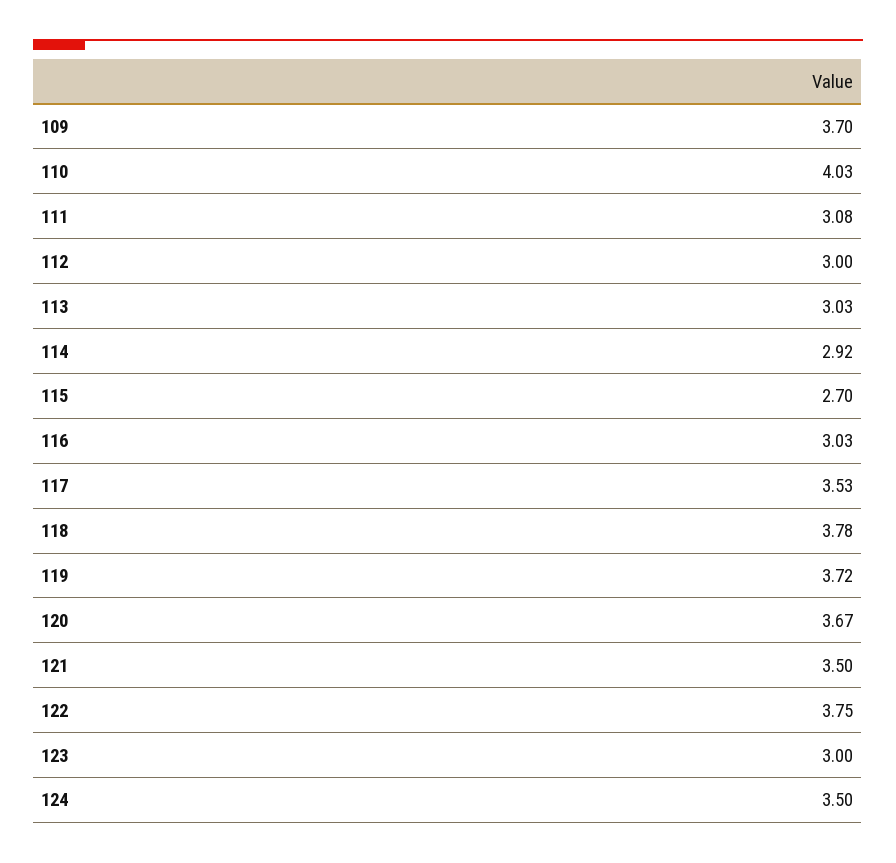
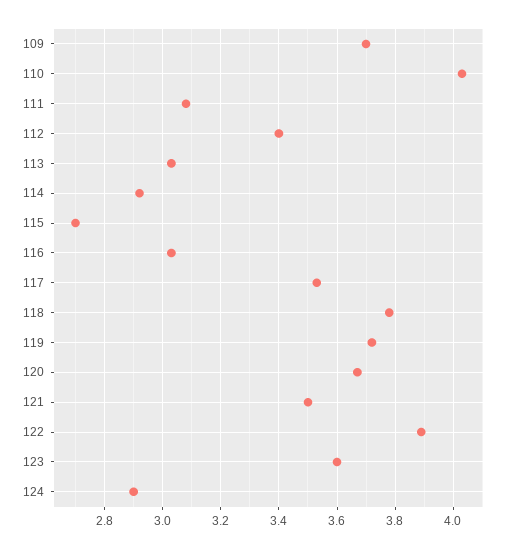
112: 3 -> 3.4
122: 3.75 -> 3.9
123: 3 -> 3.6
124: 3.5 -> 2.9

